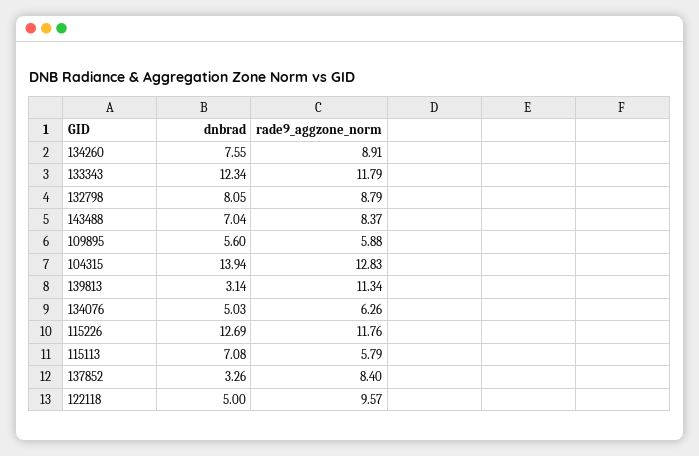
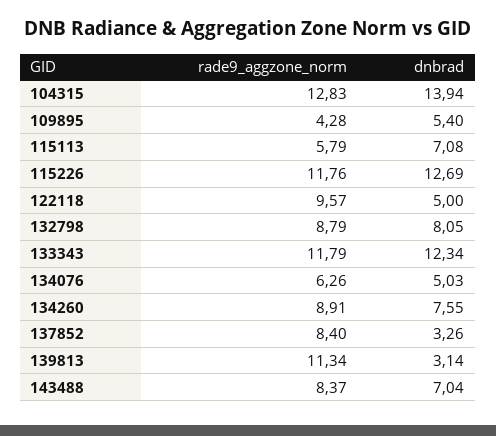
dnbrad, 109895: 5.6 -> 5.4
rade9_aggzone_norm, 109895: 5.88 -> 4.28

